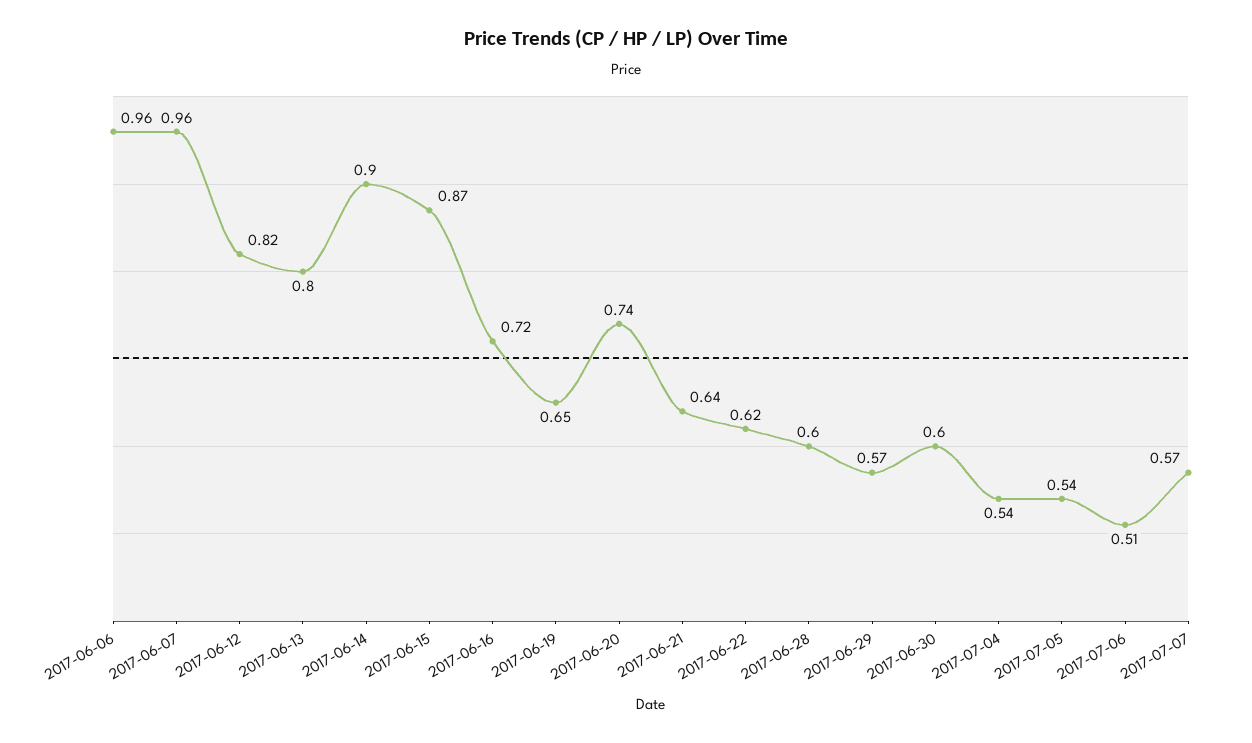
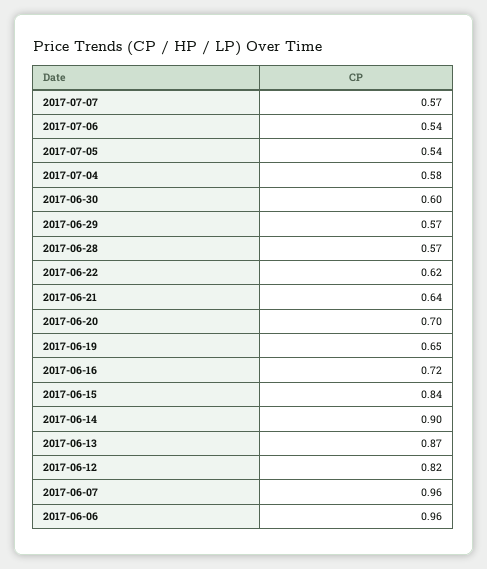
2017-06-13: 0.8 -> 0.87
2017-06-15: 0.87 -> 0.84
2017-06-20: 0.74 -> 0.7
2017-06-28: 0.6 -> 0.57
2017-07-04: 0.54 -> 0.58
2017-07-06: 0.51 -> 0.54

